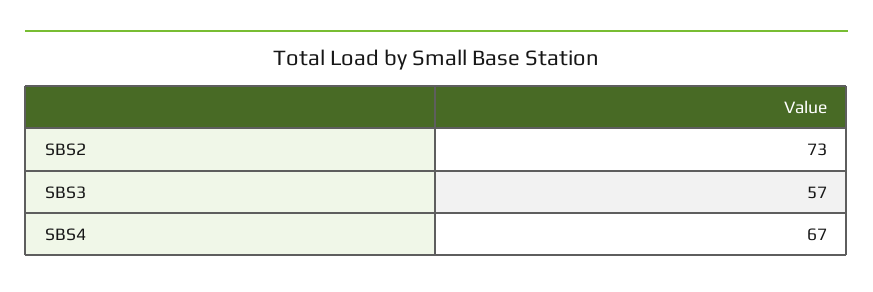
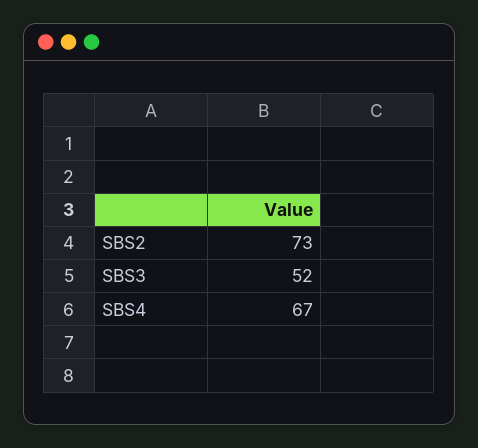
SBS3: 57 -> 52

